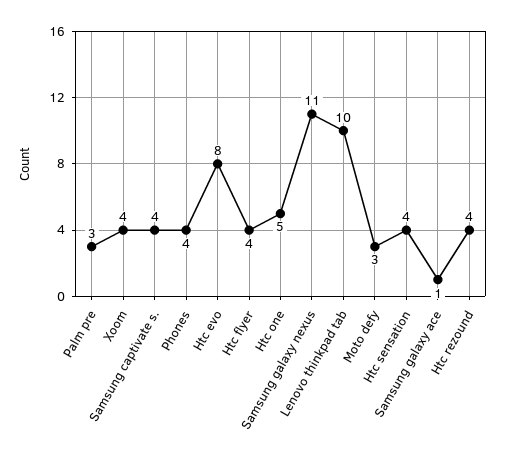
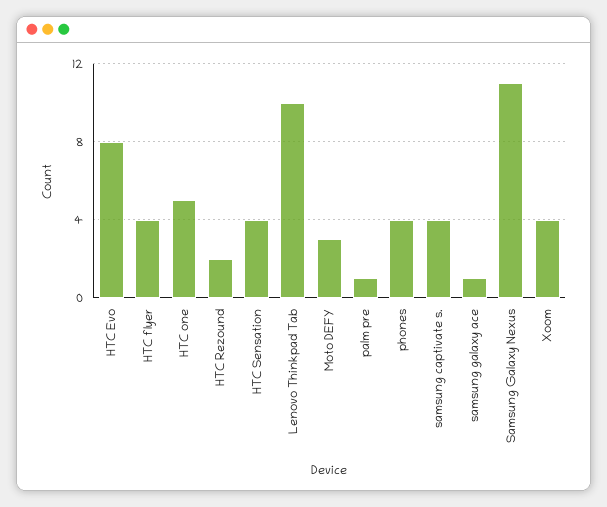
Palm pre: 3 -> 1
Htc rezound: 4 -> 2

